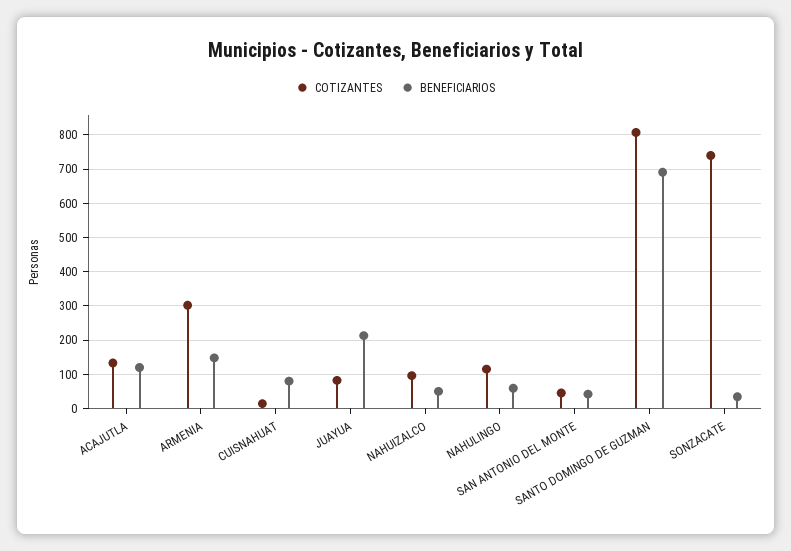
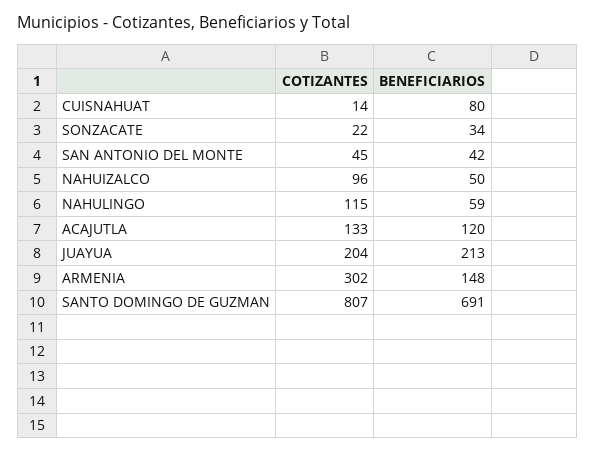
COTIZANTES, JUAYUA: 80 -> 204
COTIZANTES, SONZACATE: 740 -> 22

